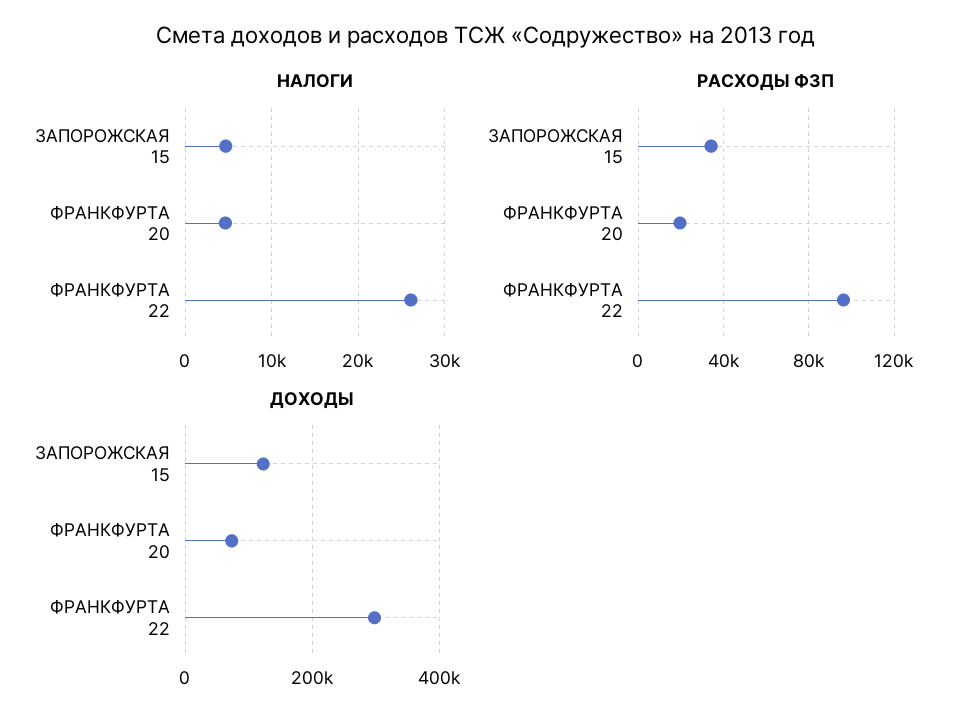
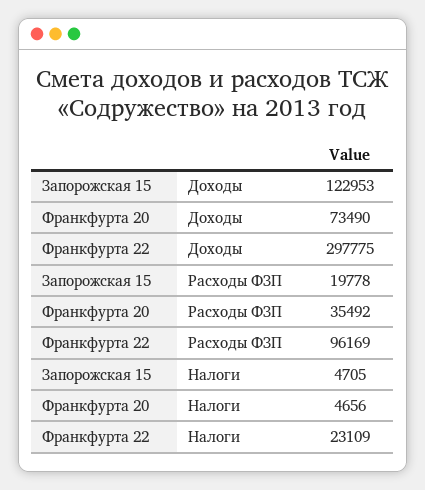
НАЛОГИ, ФРАНКФУРТА 22: 26000 -> 23109
РАСХОДЫ ФЗП, ЗАПОРОЖСКАЯ 15: 35000 -> 19778
РАСХОДЫ ФЗП, ФРАНКФУРТА 20: 20000 -> 35492

